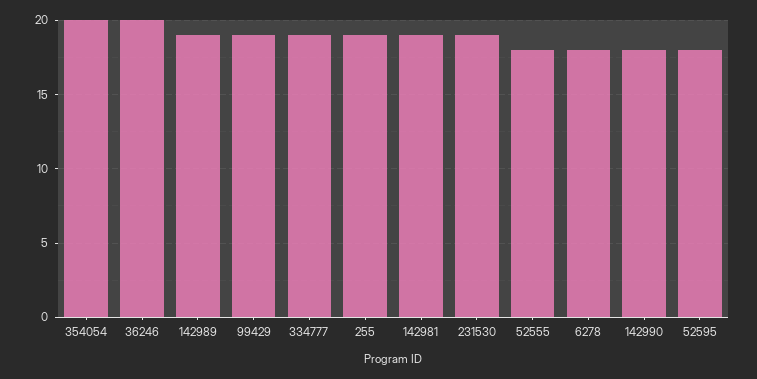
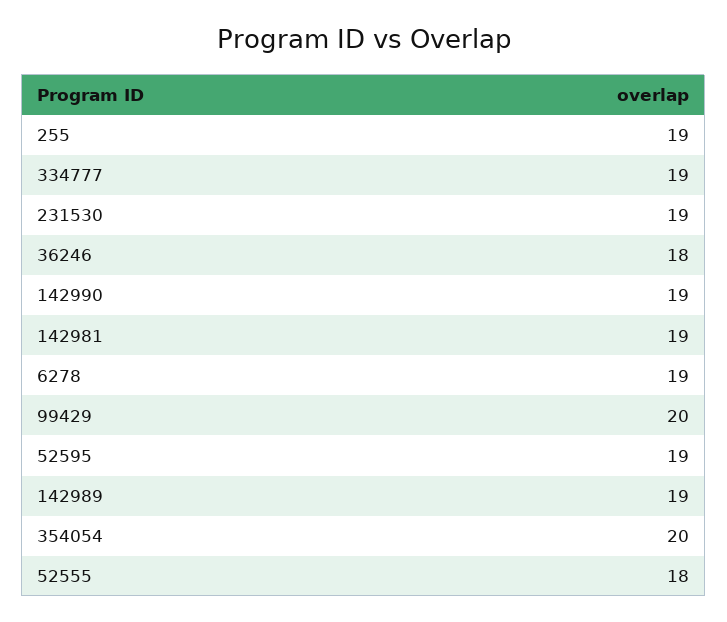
36246: 20 -> 18
99429: 19 -> 20
6278: 18 -> 19
142990: 18 -> 19
52595: 18 -> 19

